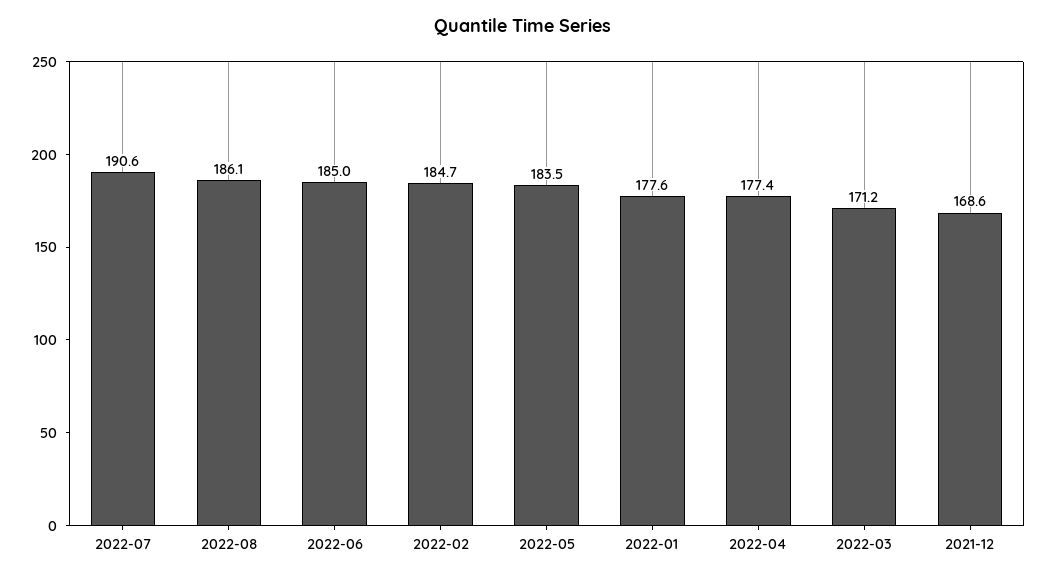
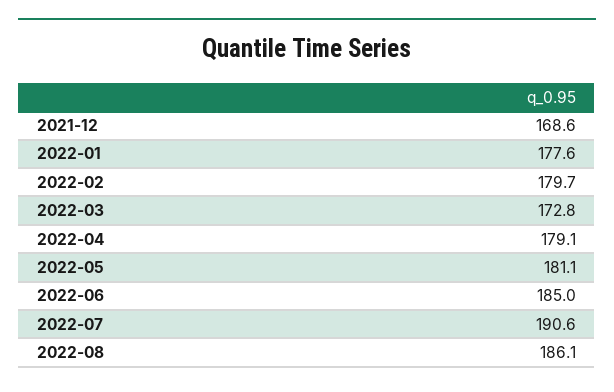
2022-02: 184.7 -> 179.7
2022-05: 183.5 -> 181.1
2022-04: 177.4 -> 179.1
2022-03: 171.2 -> 172.8

